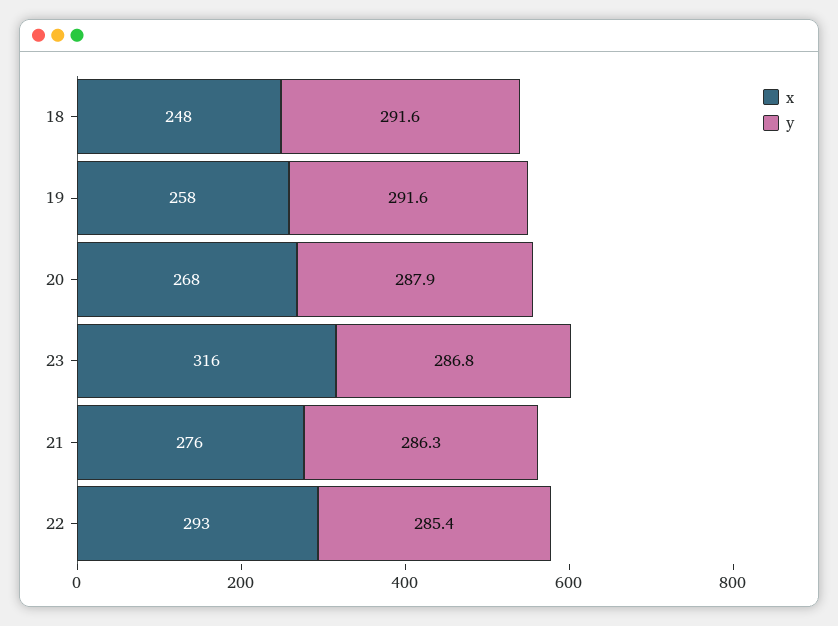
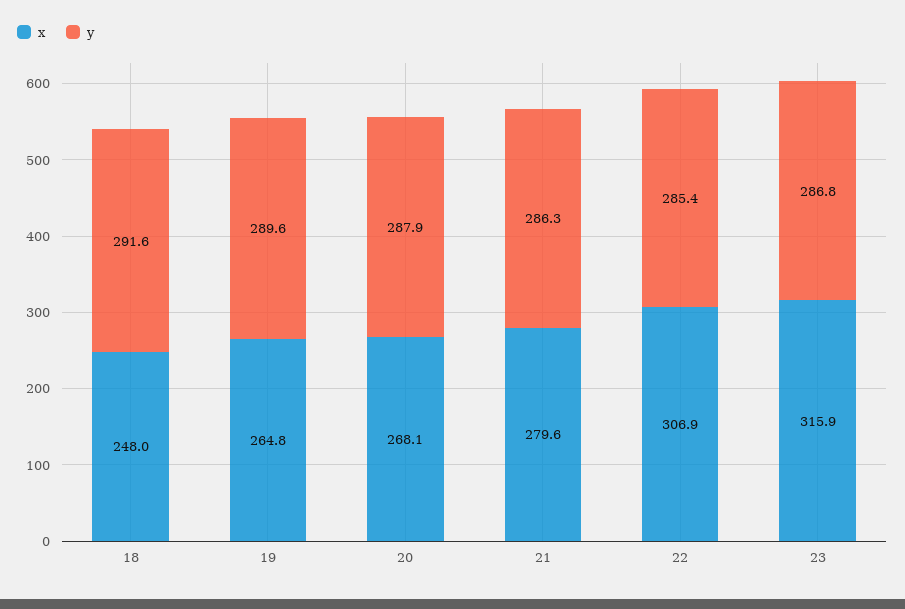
x, 19: 258 -> 264.8
y, 19: 291.6 -> 289.6
x, 21: 276 -> 279.6
x, 22: 293 -> 306.9

